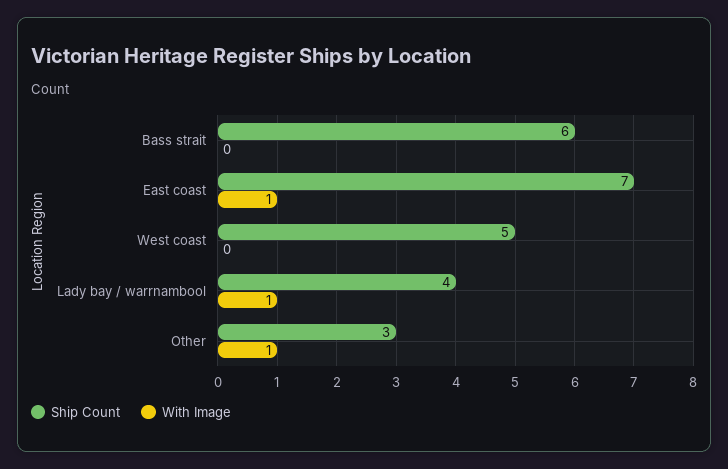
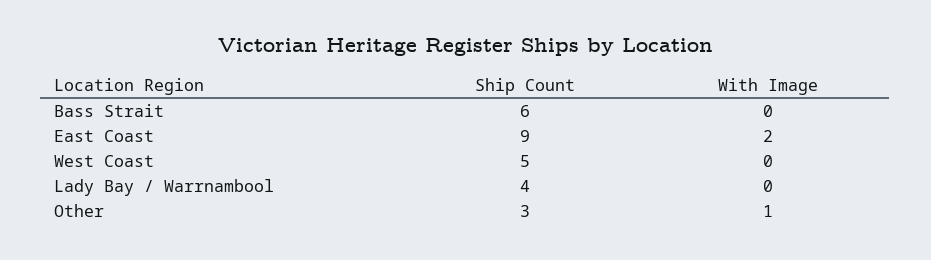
Ship Count, East coast: 7 -> 9
With Image, East coast: 1 -> 2
With Image, Lady bay / warrnambool: 1 -> 0

